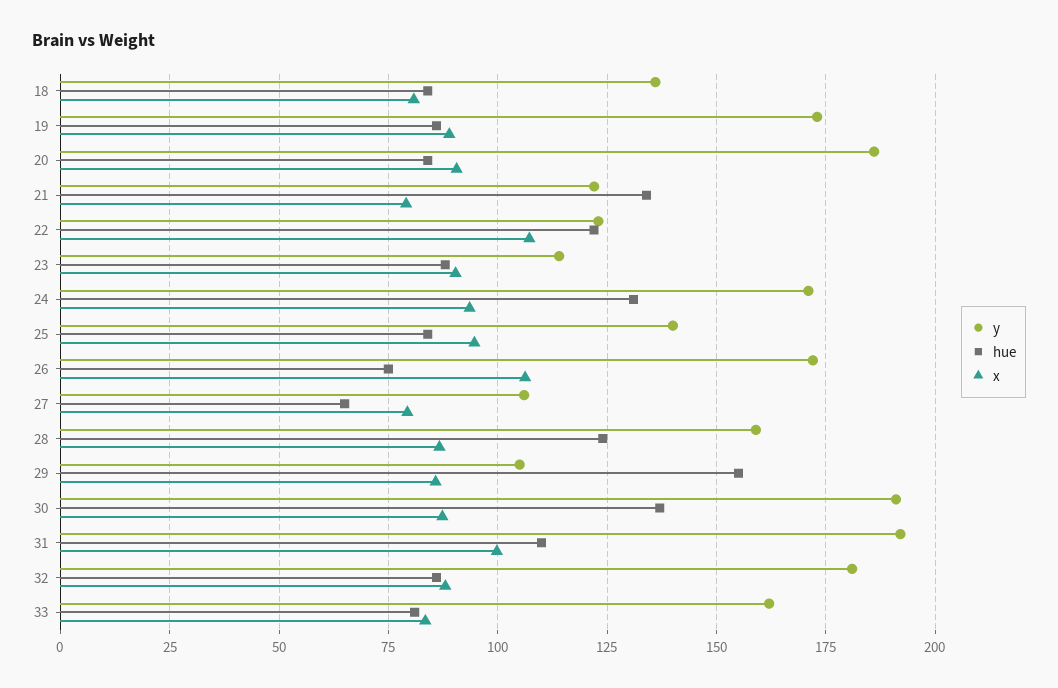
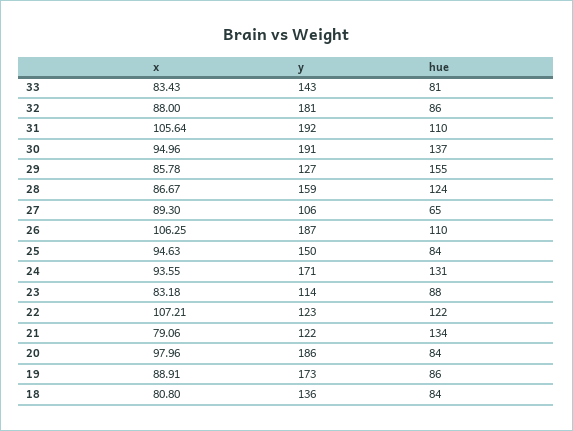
x, 20: 90 -> 97.96
x, 23: 90 -> 83.18
y, 25: 140 -> 150
y, 26: 172.5 -> 187
hue, 26: 75 -> 110
x, 27: 80 -> 89.3
y, 29: 105 -> 127
x, 30: 87.5 -> 94.96
x, 31: 100 -> 105.64
y, 33: 162.5 -> 143

